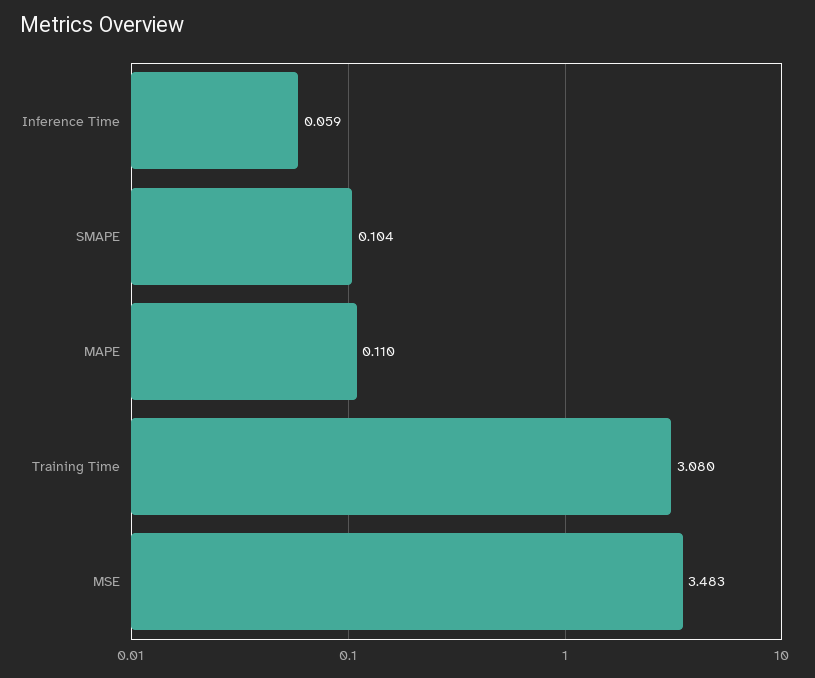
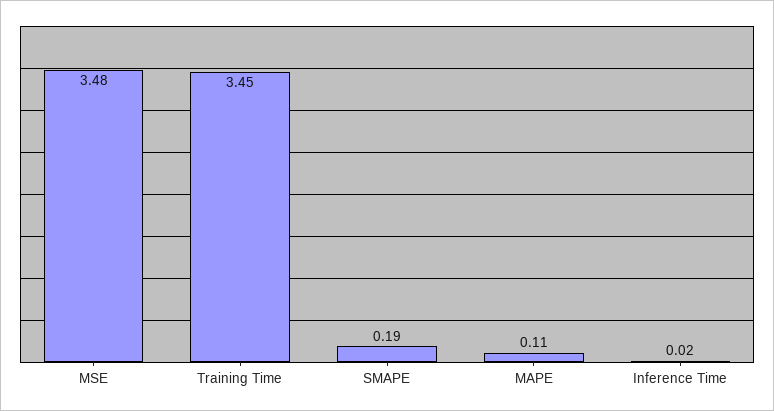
Inference Time: 0.059 -> 0.02
SMAPE: 0.104 -> 0.19
Training Time: 3.08 -> 3.45

